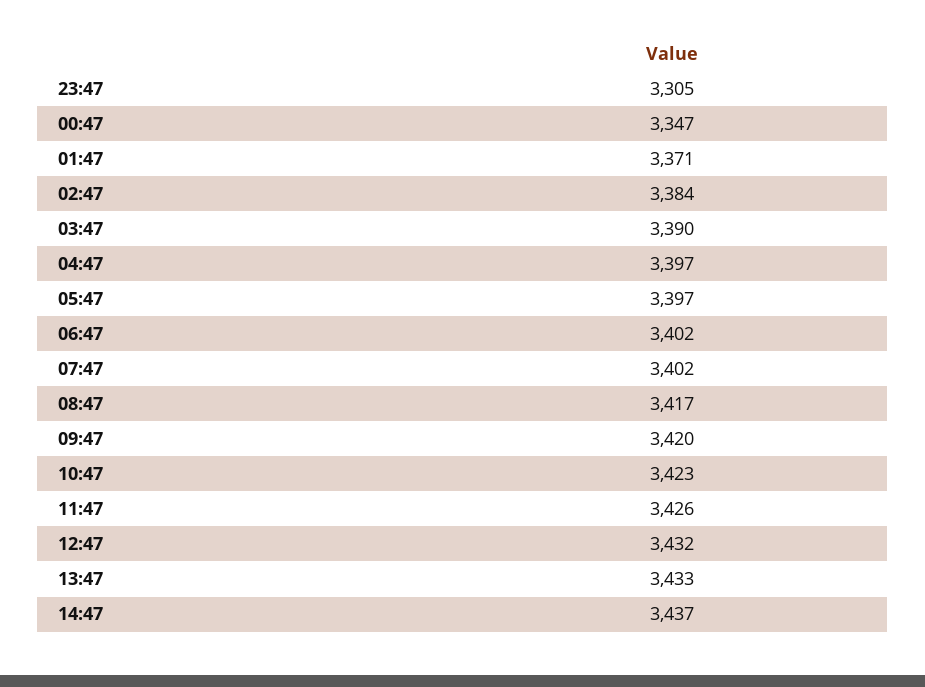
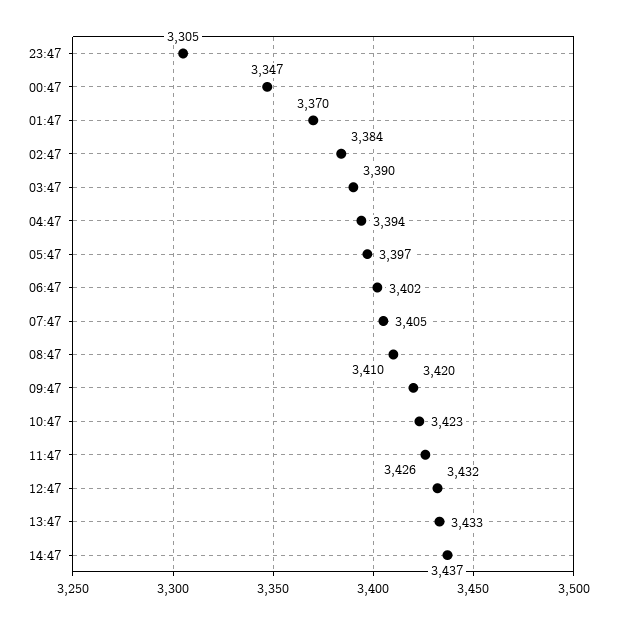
01:47: 3371 -> 3370
04:47: 3397 -> 3394
07:47: 3402 -> 3405
08:47: 3417 -> 3410

